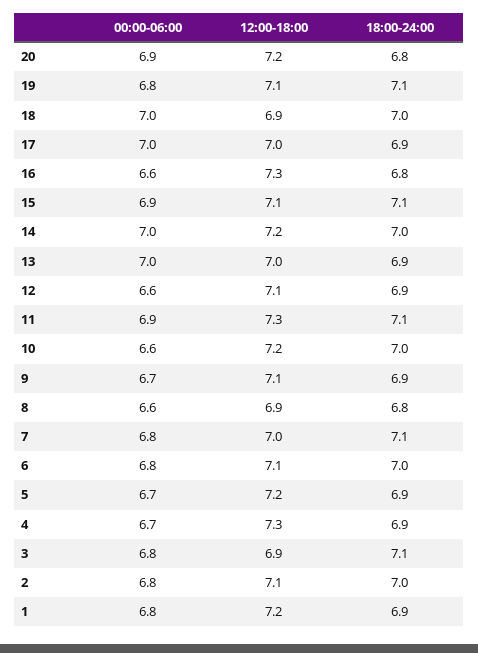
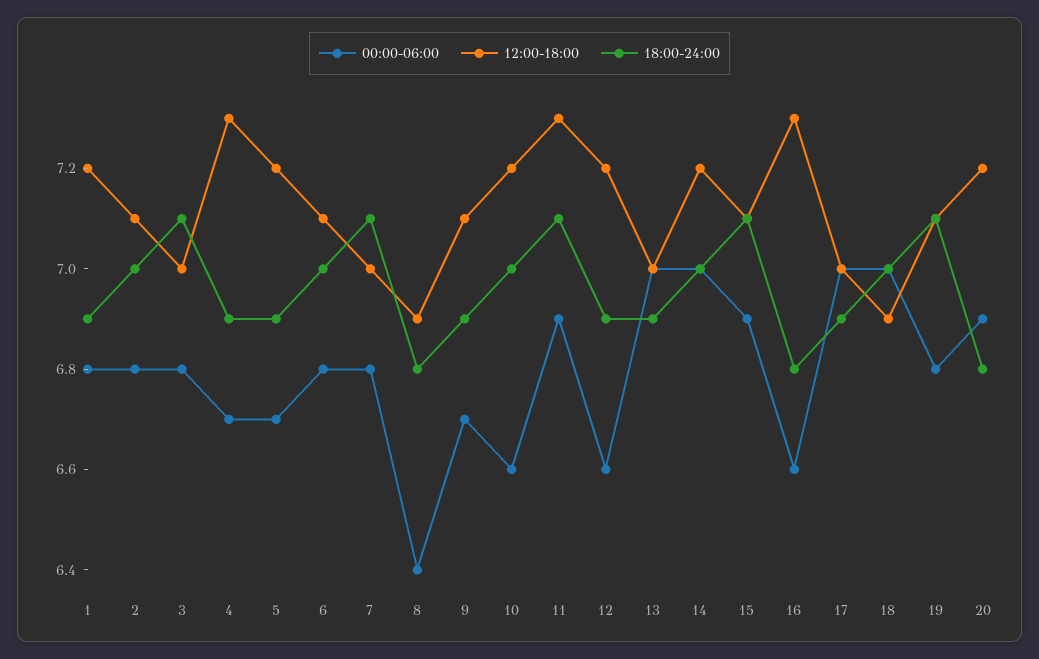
12:00-18:00, 12: 7.1 -> 7.2
00:00-06:00, 8: 6.6 -> 6.4
12:00-18:00, 3: 6.9 -> 7

